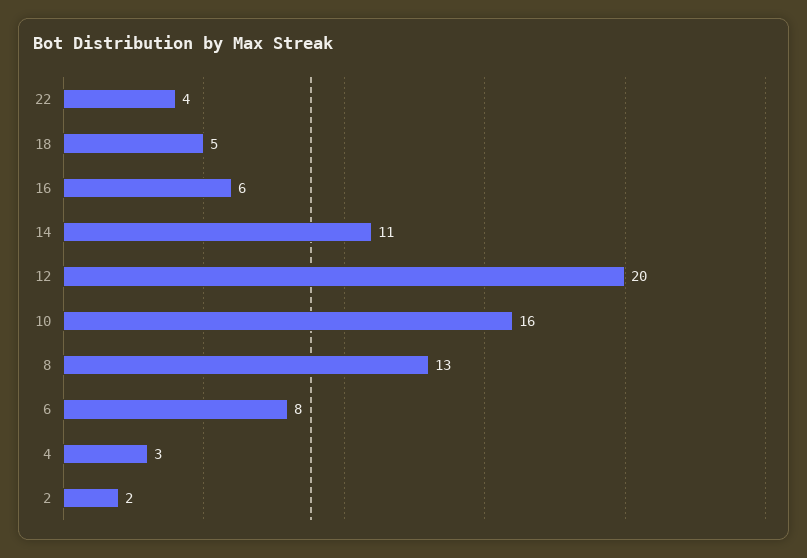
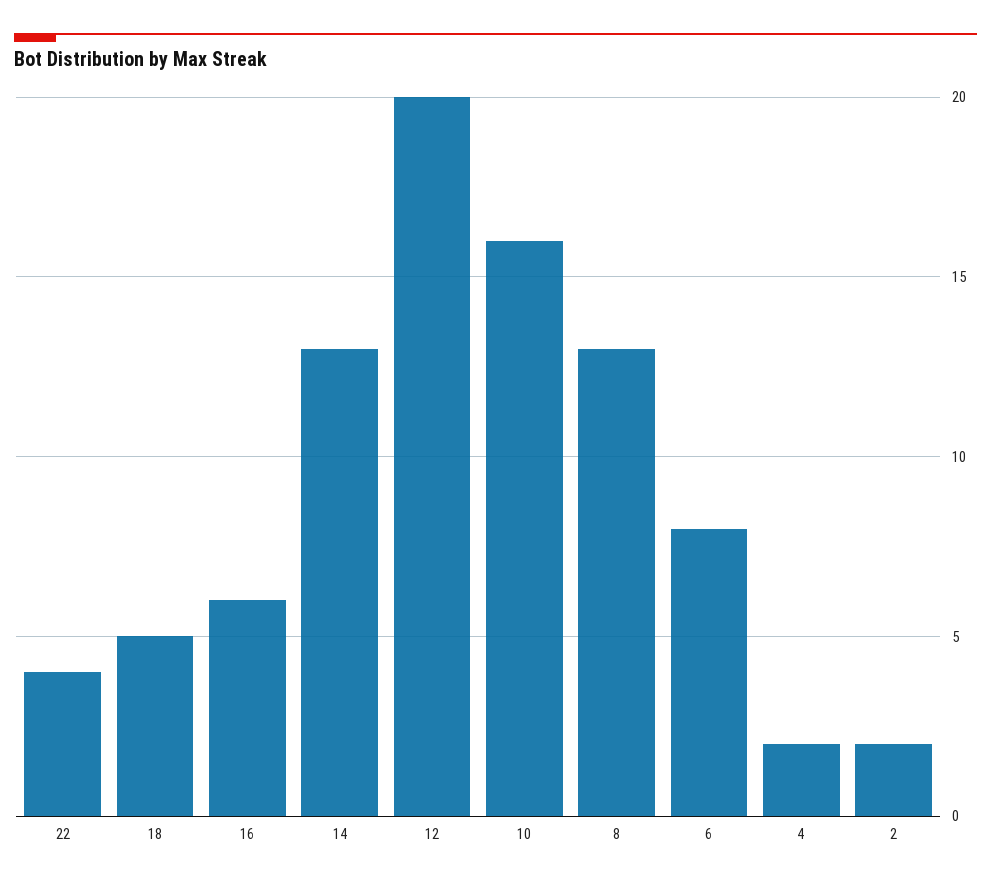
14: 11 -> 13
4: 3 -> 2

